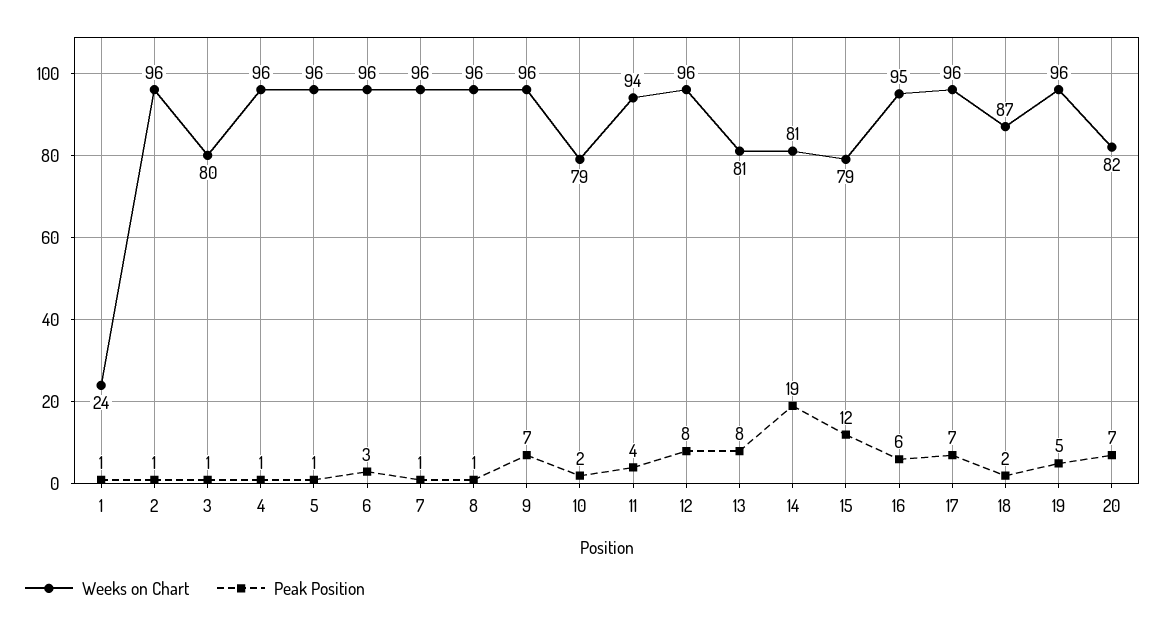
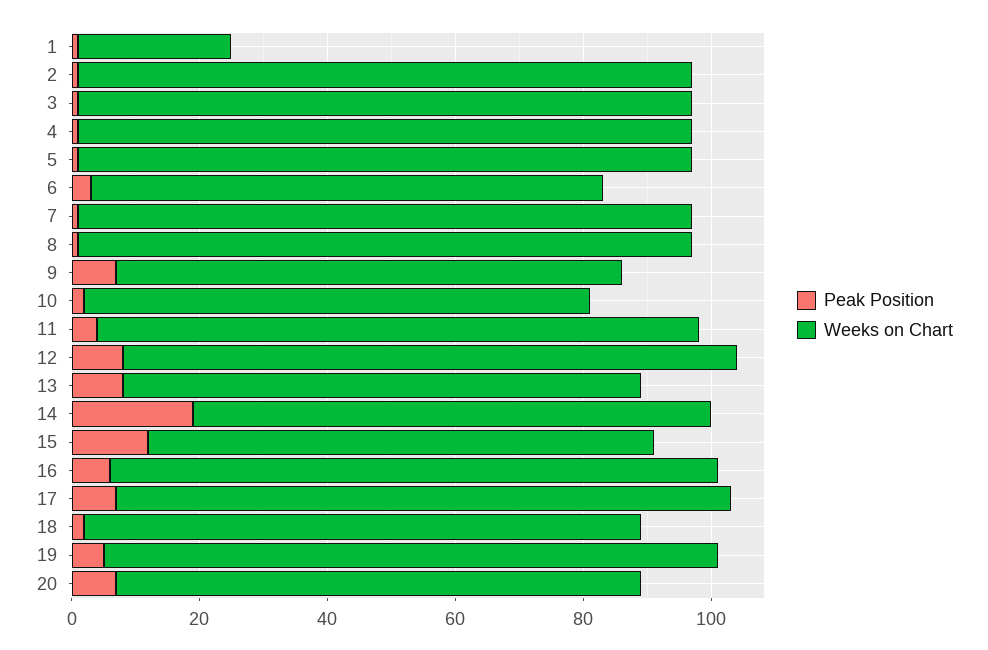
Weeks on Chart, 3: 80 -> 95
Weeks on Chart, 6: 96 -> 80
Weeks on Chart, 9: 96 -> 80

